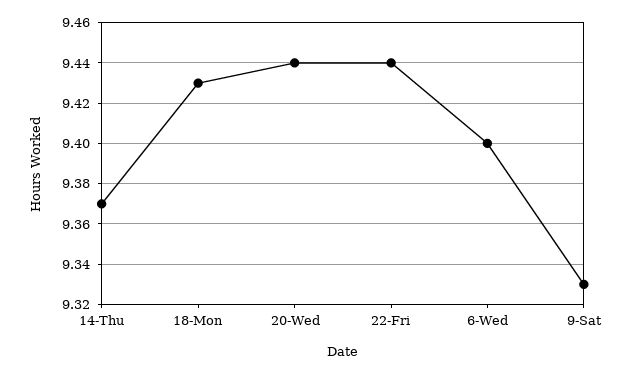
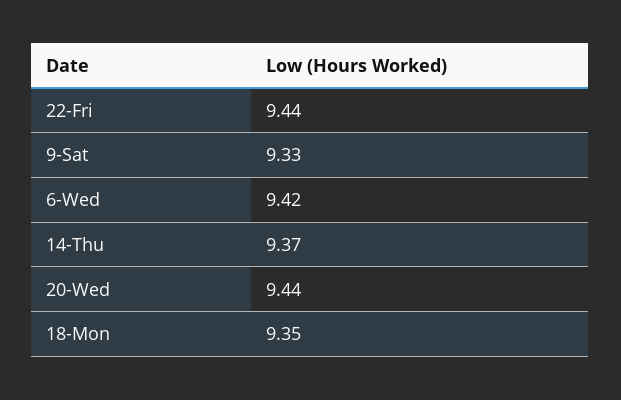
18-Mon: 9.43 -> 9.35
6-Wed: 9.4 -> 9.42

